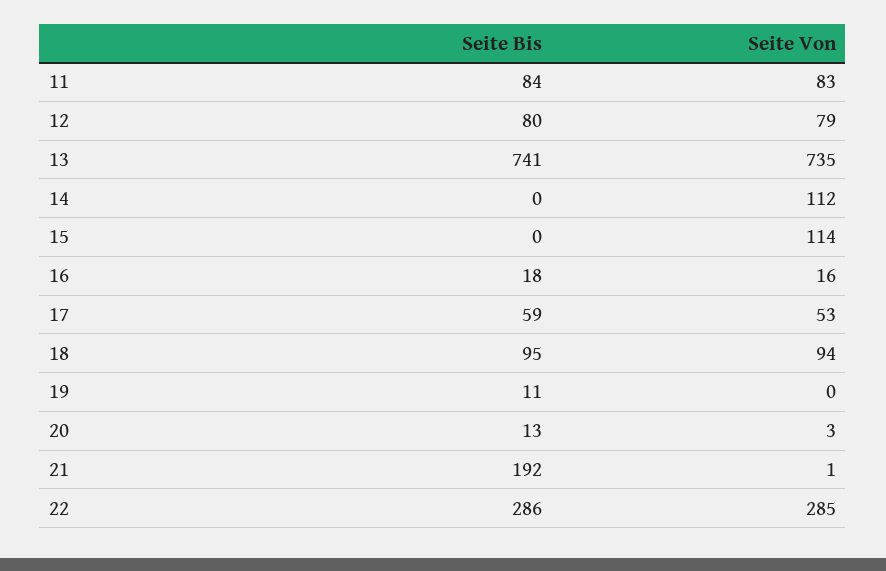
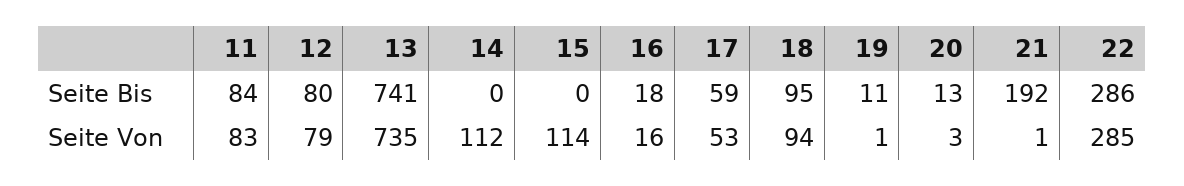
Seite Von, 19: 0 -> 1

